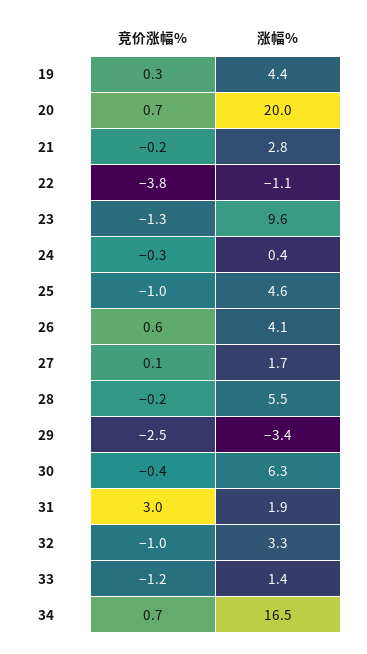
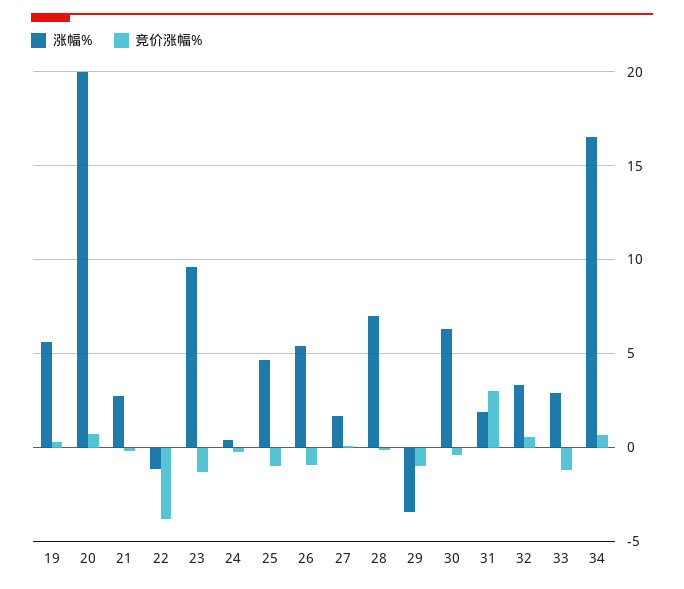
涨幅%, 19: 4.4 -> 5.5
竞价涨幅%, 26: 0.6 -> -1
涨幅%, 26: 4.1 -> 5.5
涨幅%, 28: 5.5 -> 7
竞价涨幅%, 29: -2.5 -> -1
竞价涨幅%, 32: -1 -> 0.5
涨幅%, 33: 1.4 -> 3

